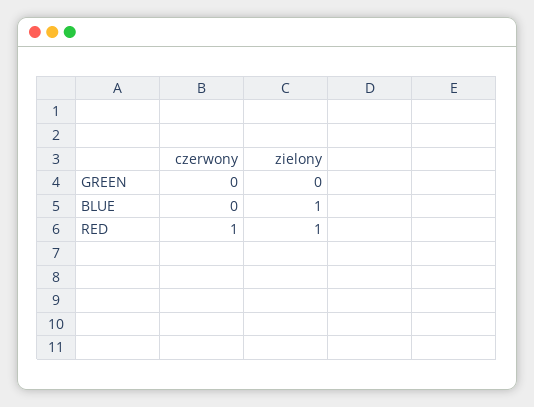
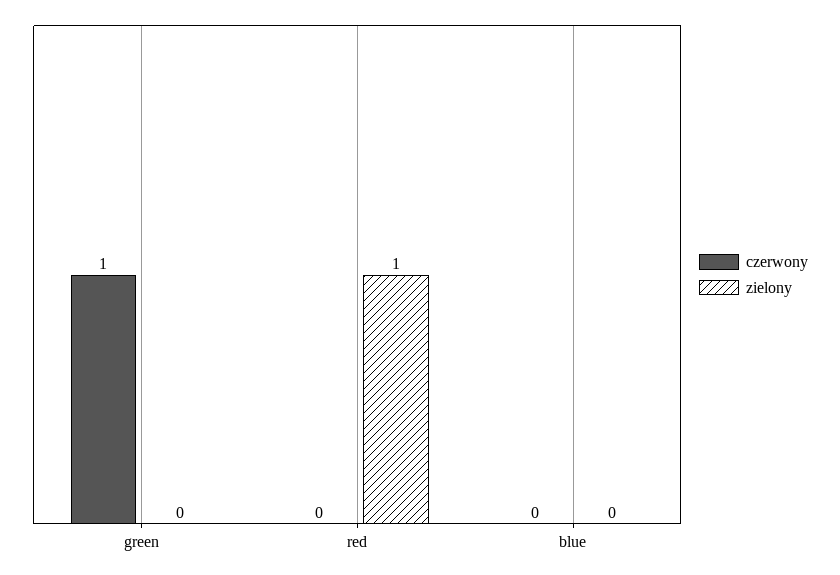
czerwony, GREEN: 0 -> 1
zielony, BLUE: 1 -> 0
czerwony, RED: 1 -> 0

